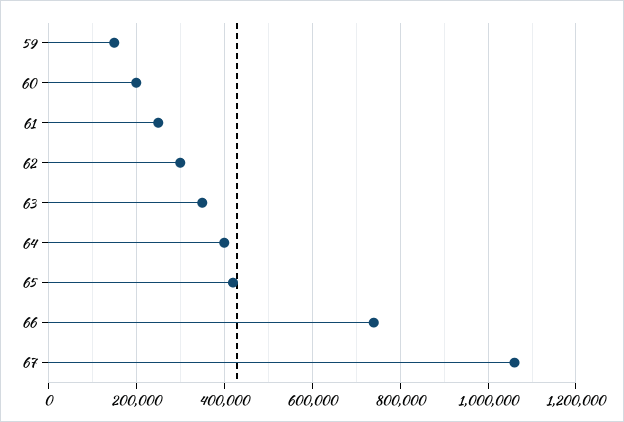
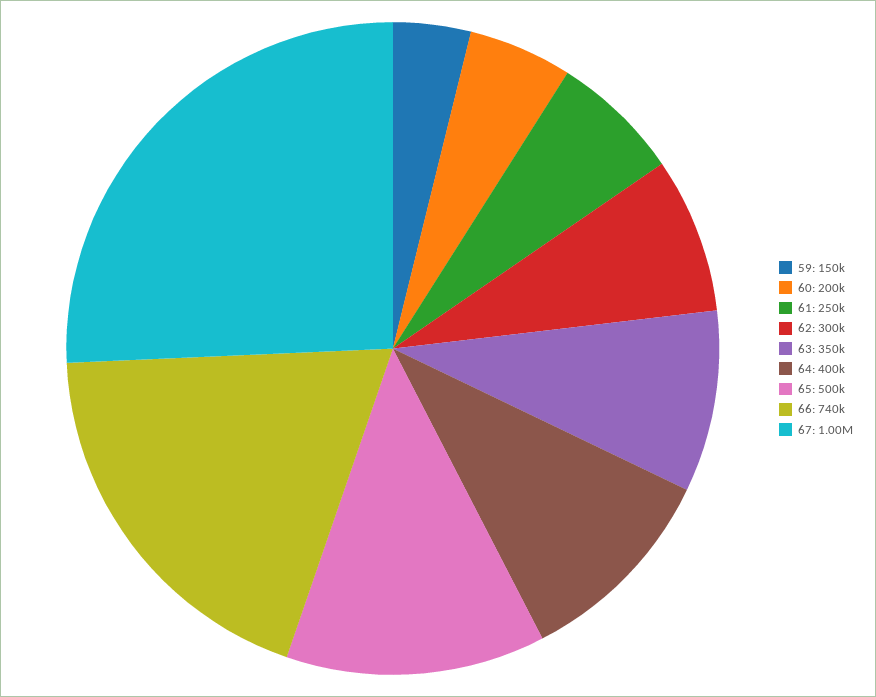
65: 420000 -> 500000
67: 1060000 -> 1000000

